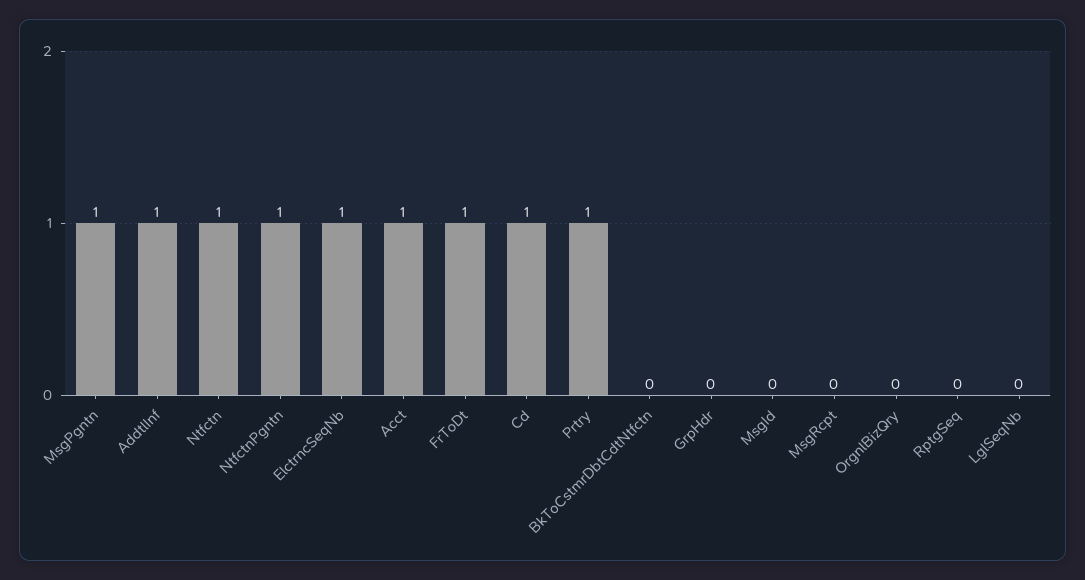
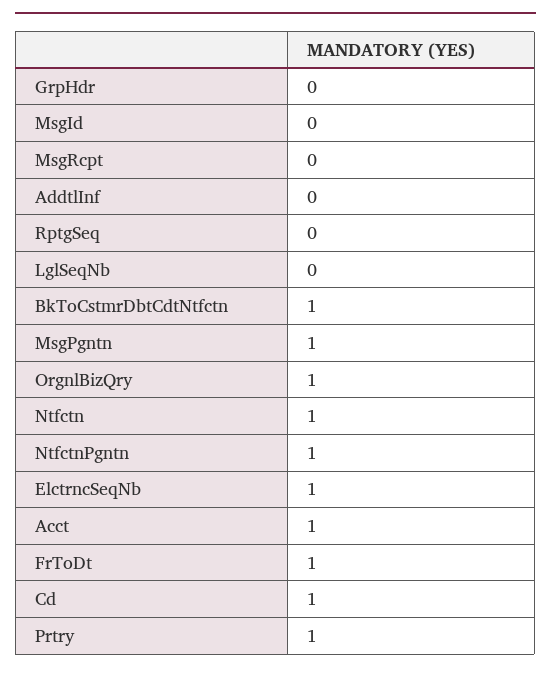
AddtlInf: 1 -> 0
BkToCstmrDbtCdtNtfctn: 0 -> 1
OrgnlBizQry: 0 -> 1

